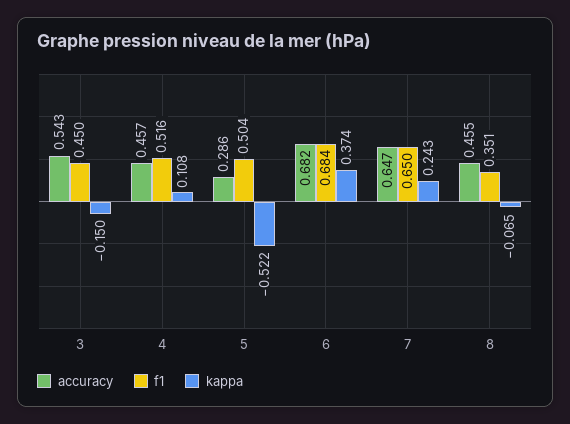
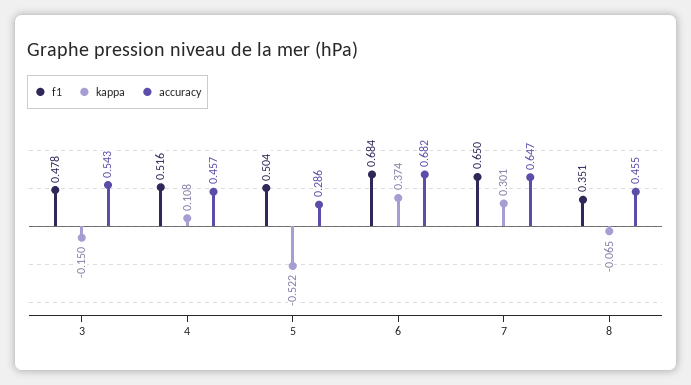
f1, 3: 0.45 -> 0.478
kappa, 7: 0.243 -> 0.301

